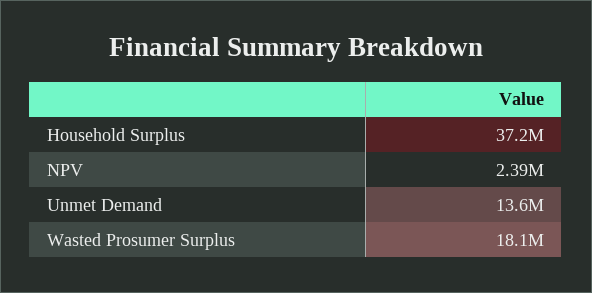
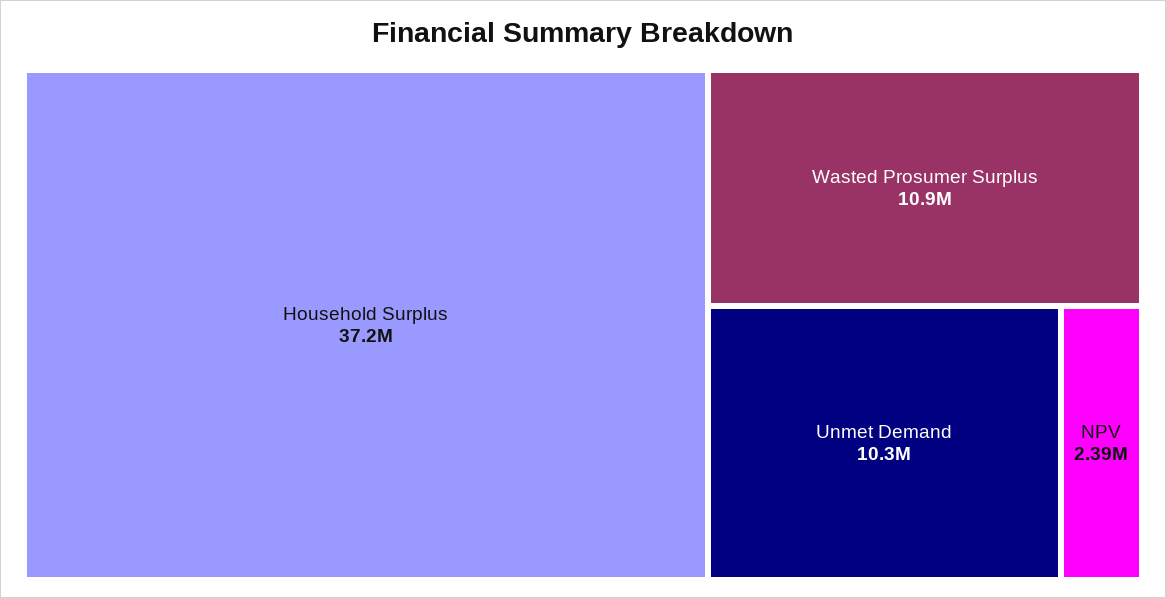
Unmet Demand: 13600000 -> 10300000
Wasted Prosumer Surplus: 18100000 -> 10900000

